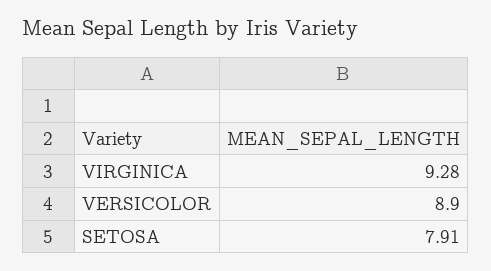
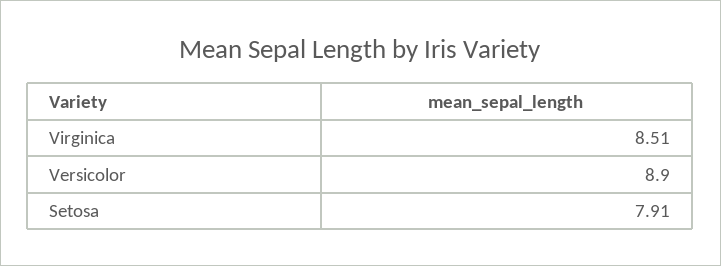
VIRGINICA: 9.28 -> 8.51

